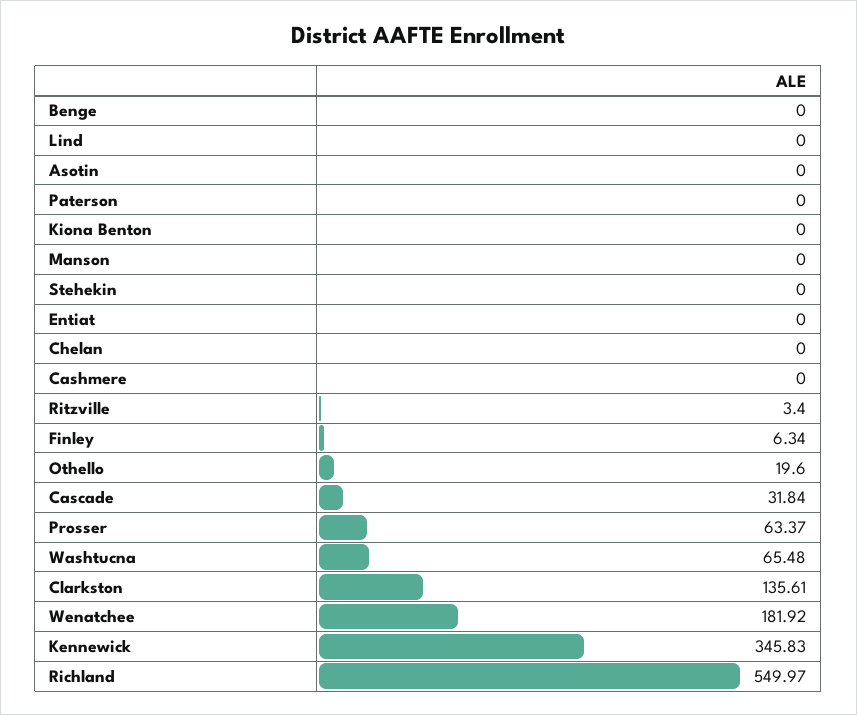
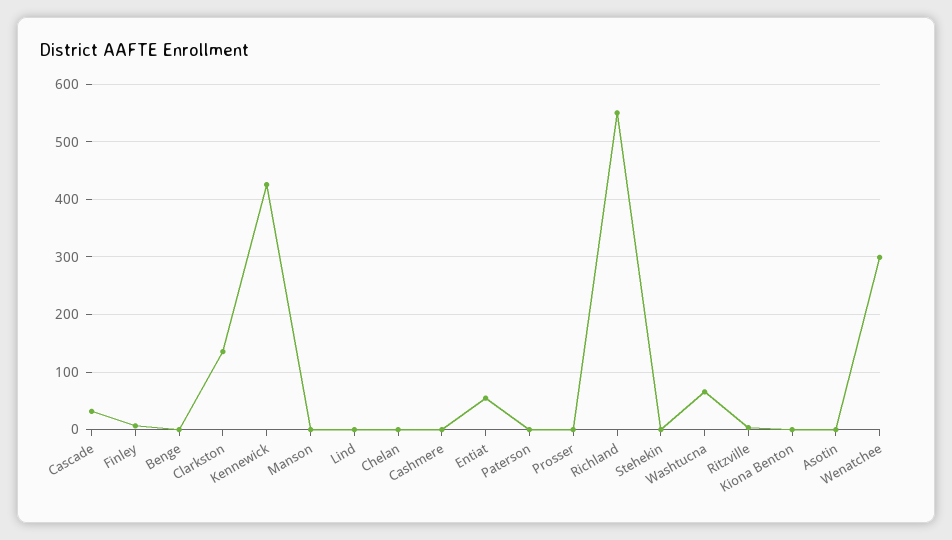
Entiat: 0 -> 60
Othello: 19.6 -> none
Prosser: 63.37 -> 0
Wenatchee: 181.92 -> 300
Kennewick: 345.83 -> 420

